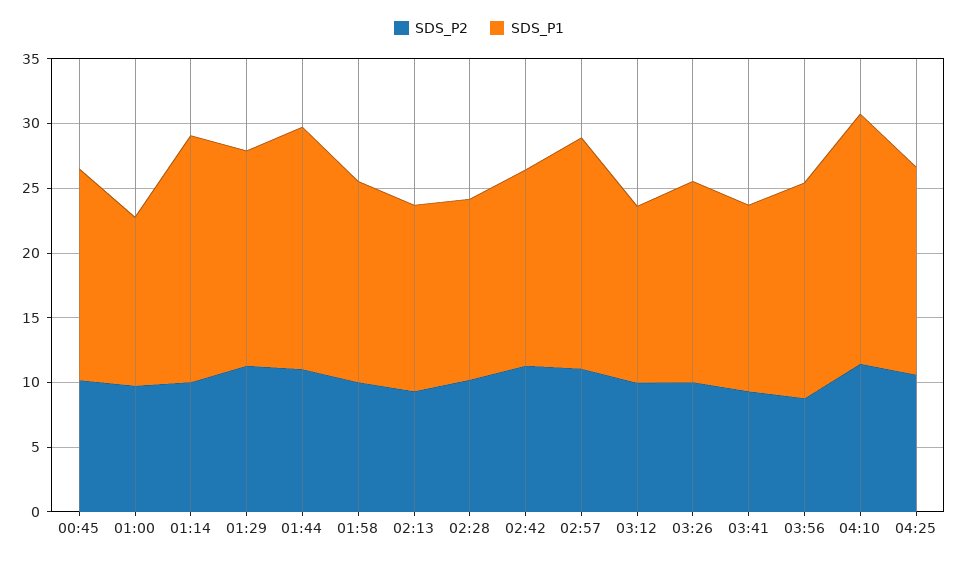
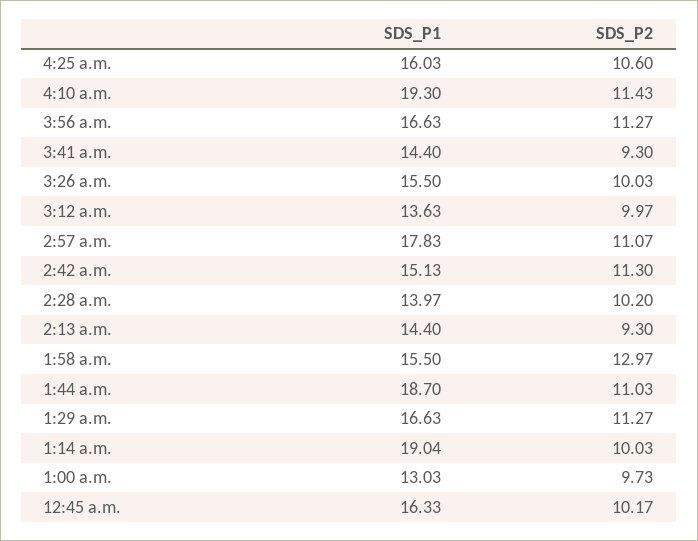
SDS_P2, 01:58: 10 -> 12.97
SDS_P2, 03:56: 9 -> 11.27

